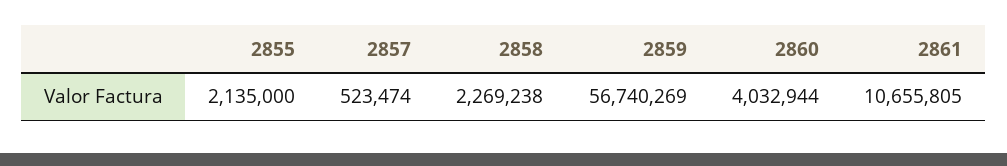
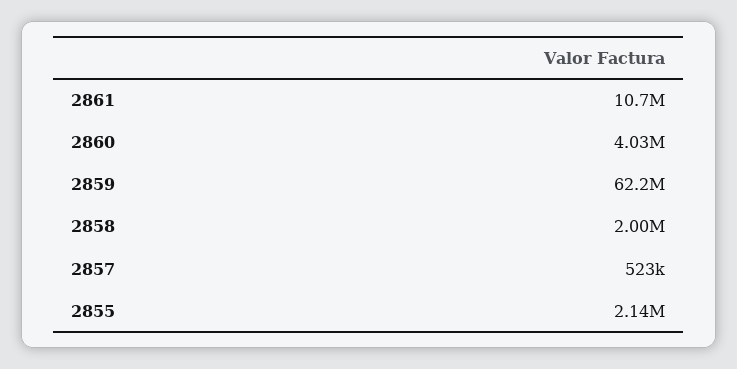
2858: 2269238 -> 2000000
2859: 56740269 -> 62200000

